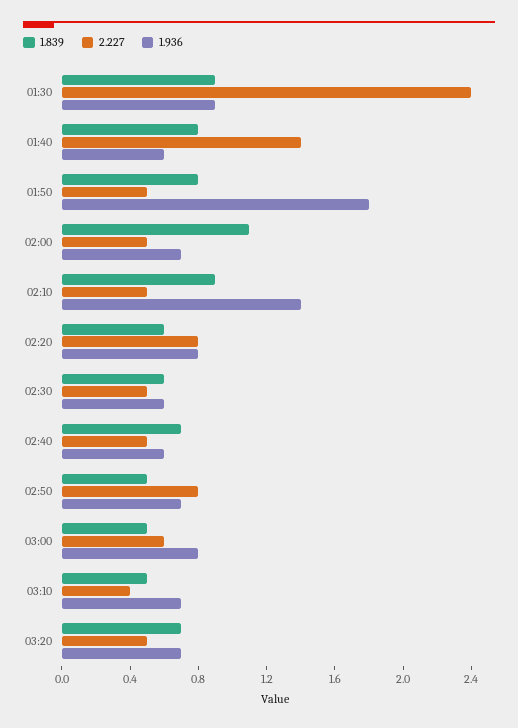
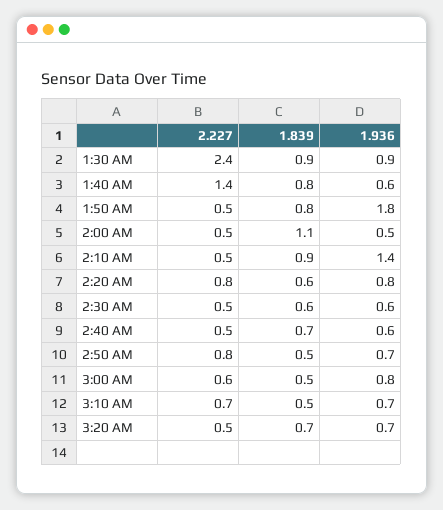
1.936, 02:00: 0.7 -> 0.5
2.227, 03:10: 0.4 -> 0.7

